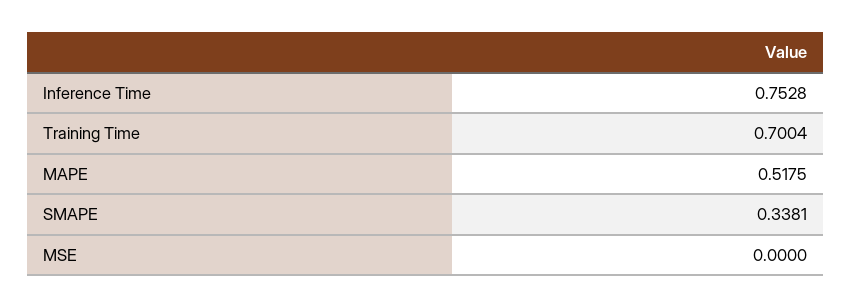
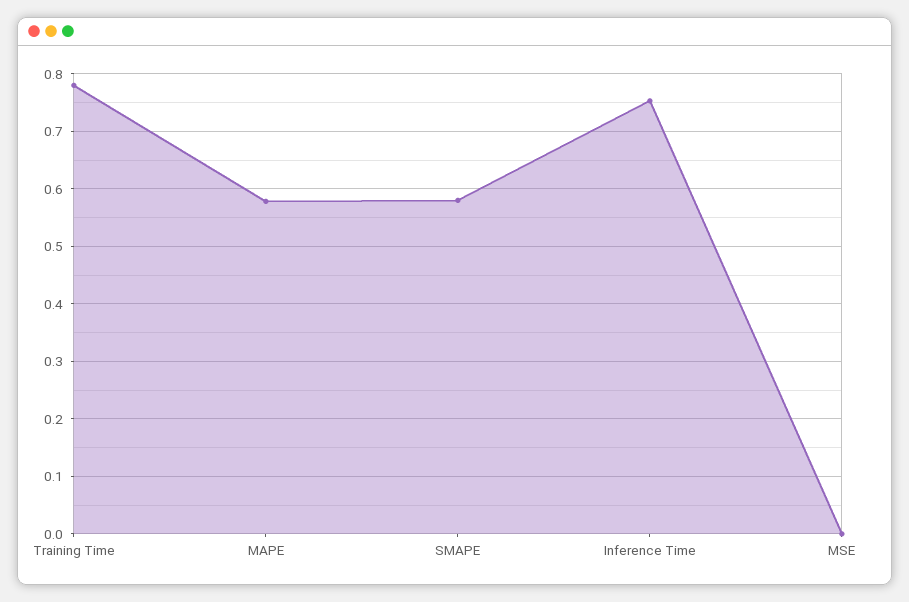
Training Time: 0.7004 -> 0.78
MAPE: 0.5175 -> 0.58
SMAPE: 0.3381 -> 0.58

